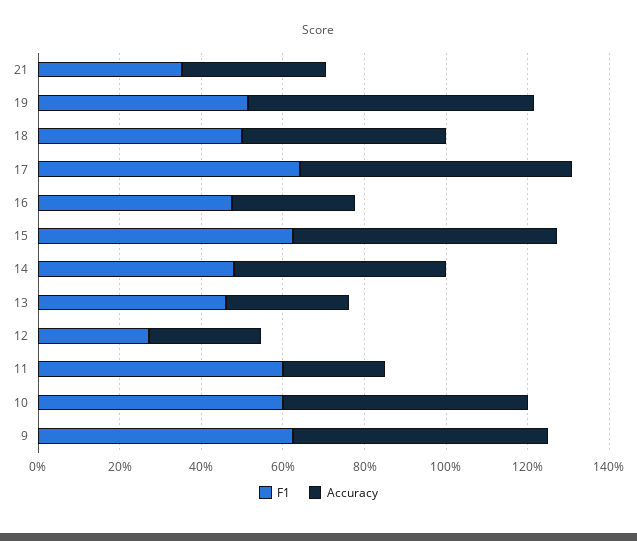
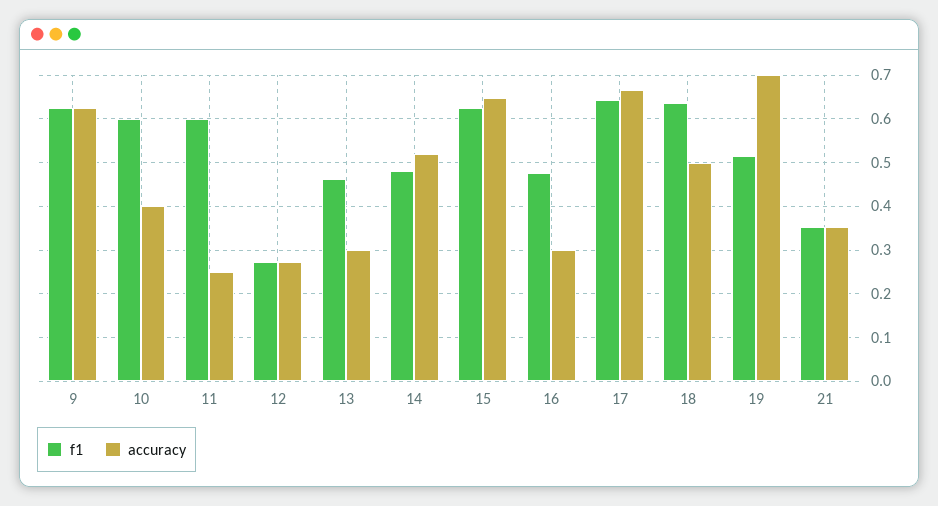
F1, 18: 0.5 -> 0.64
Accuracy, 10: 0.6 -> 0.4

